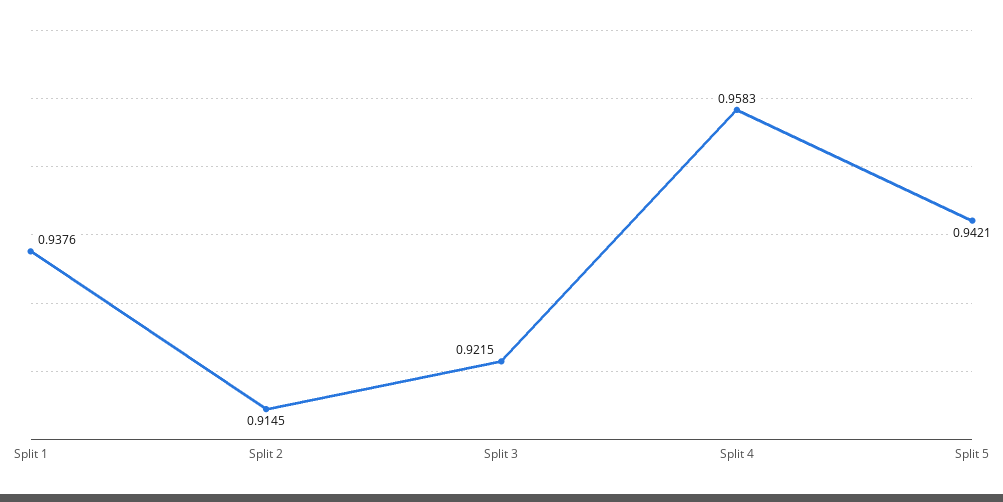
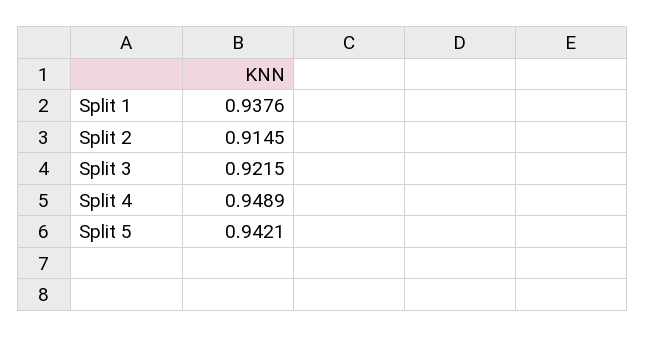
Split 4: 0.9583 -> 0.9489

